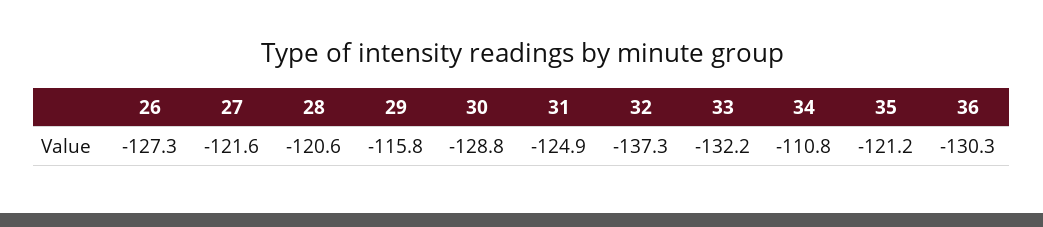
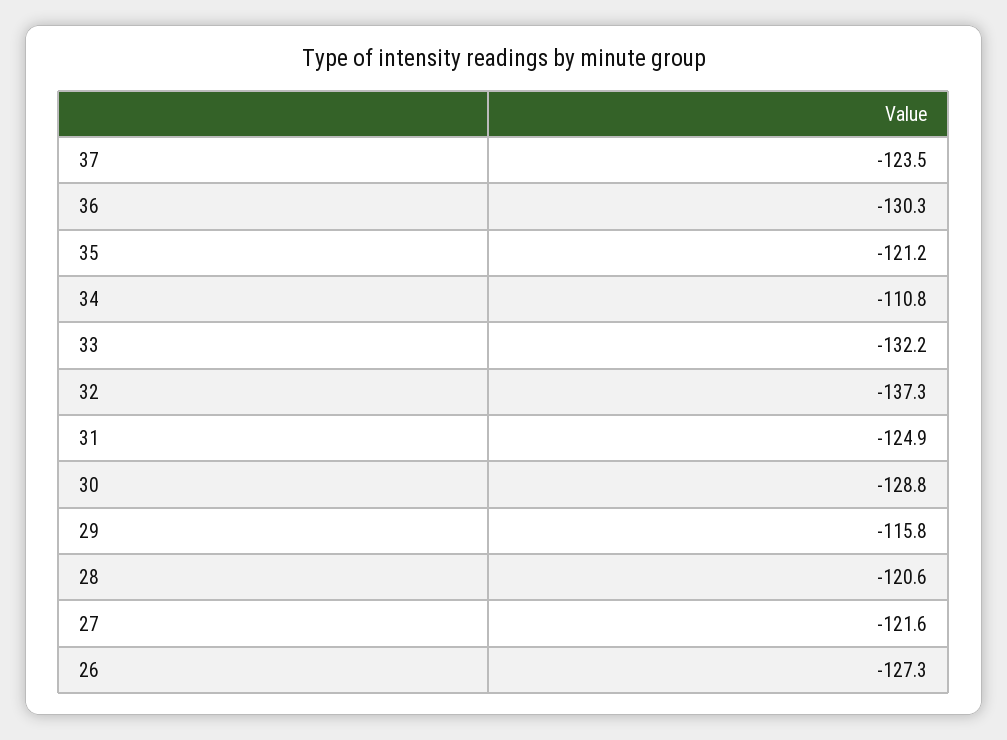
37: none -> -123.5

